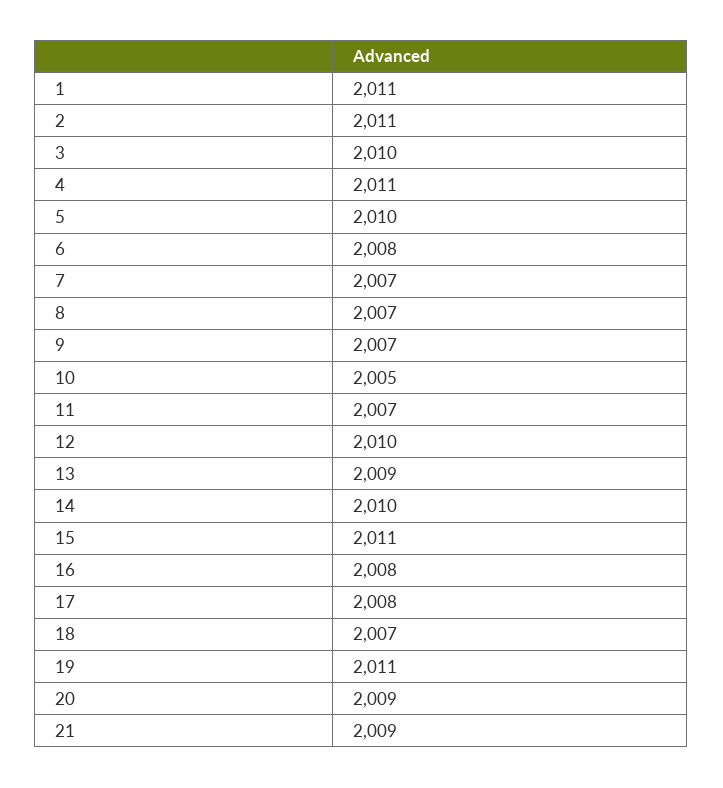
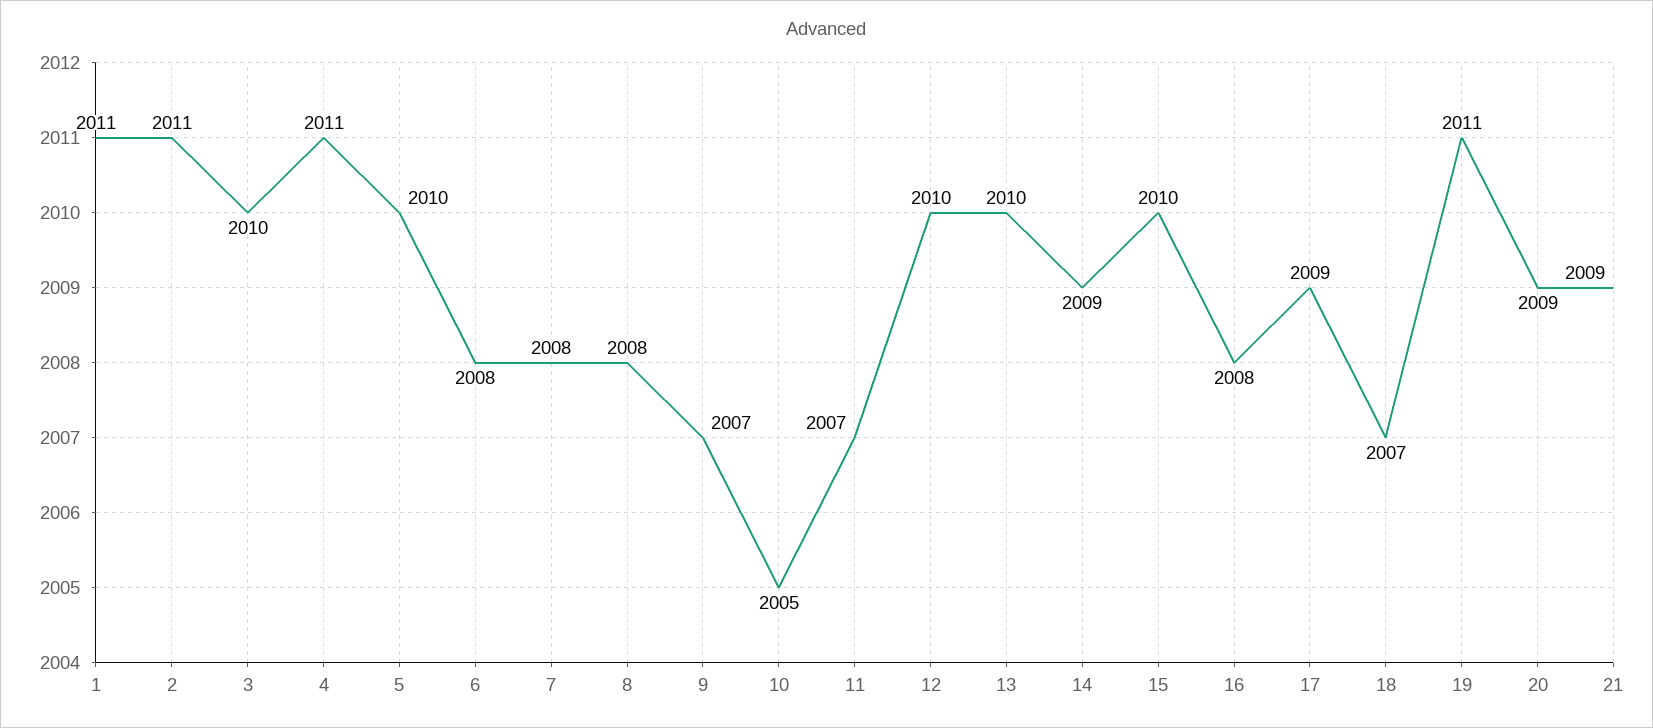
7: 2007 -> 2008
8: 2007 -> 2008
13: 2009 -> 2010
14: 2010 -> 2009
15: 2011 -> 2010
17: 2008 -> 2009

